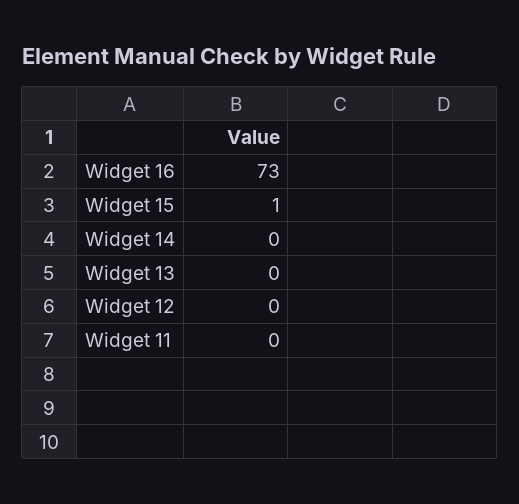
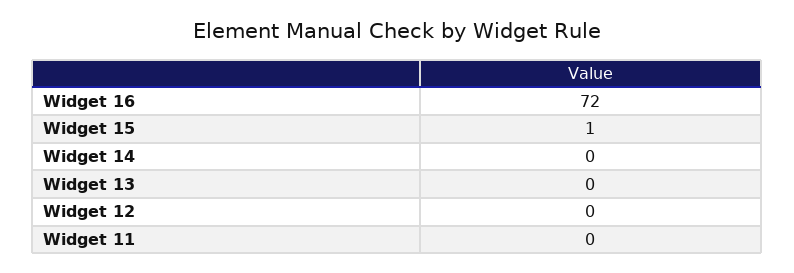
Widget 16: 73 -> 72

